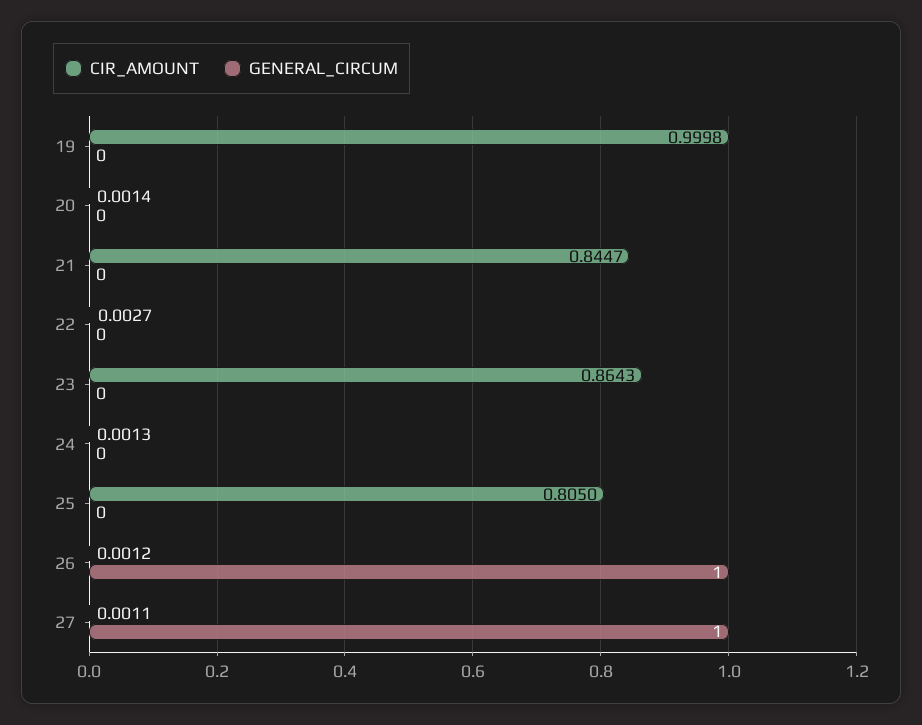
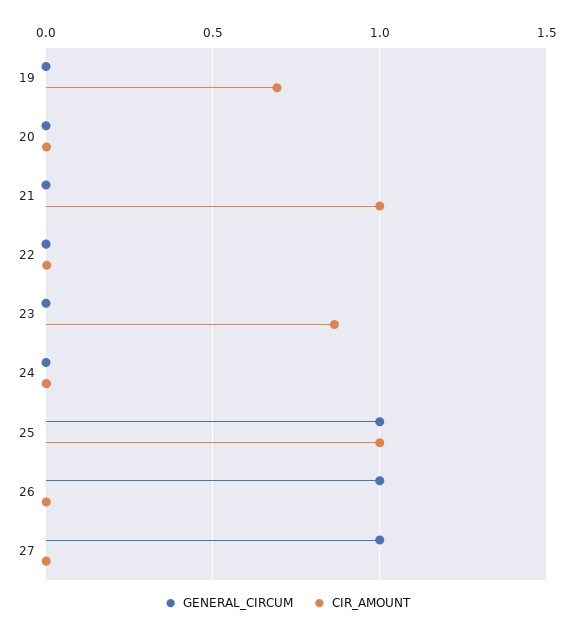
CIR_AMOUNT, 19: 0.9998 -> 0.7
CIR_AMOUNT, 21: 0.8447 -> 1
CIR_AMOUNT, 25: 0.805 -> 1
GENERAL_CIRCUM, 25: 0 -> 1

